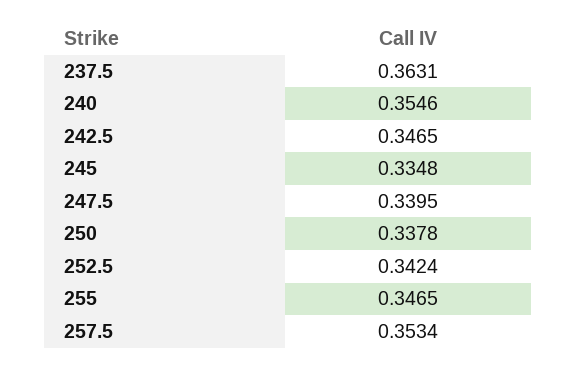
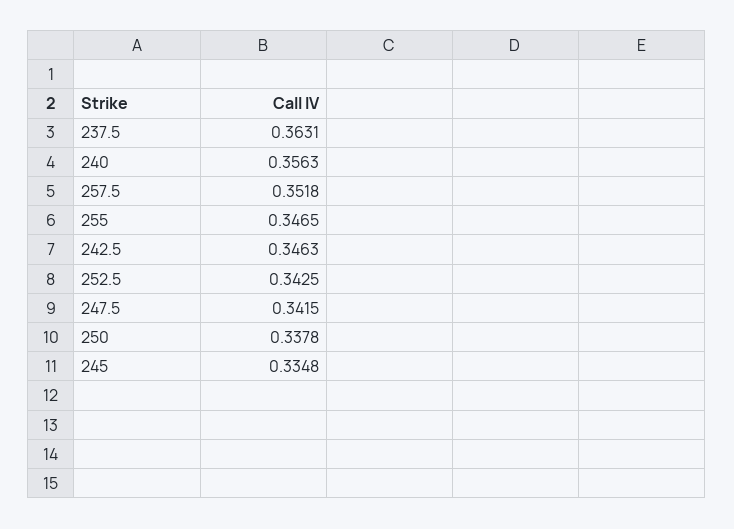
240: 0.3546 -> 0.3563
242.5: 0.3465 -> 0.3463
247.5: 0.3395 -> 0.3415
252.5: 0.3424 -> 0.3425
257.5: 0.3534 -> 0.3518

